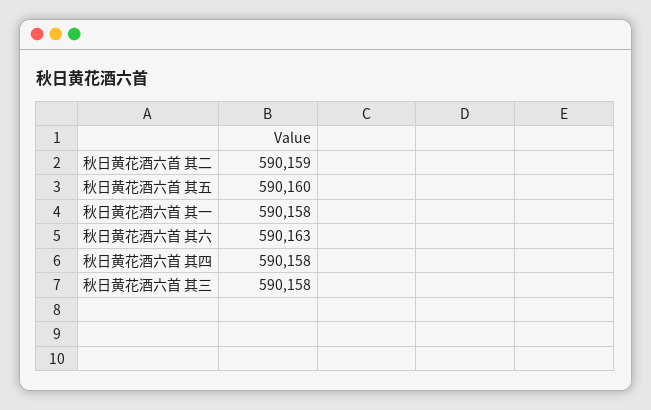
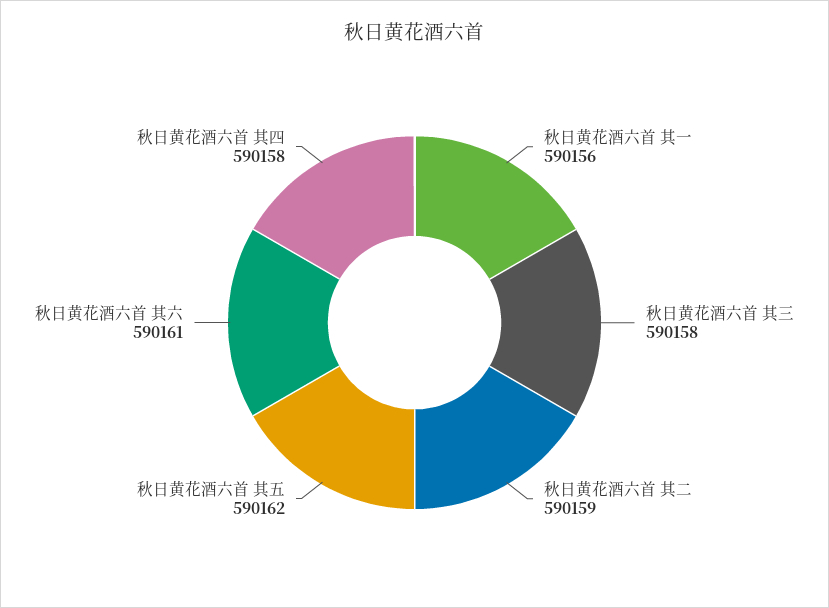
秋日黄花酒六首 其五: 590160 -> 590162
秋日黄花酒六首 其一: 590158 -> 590156
秋日黄花酒六首 其六: 590163 -> 590161

